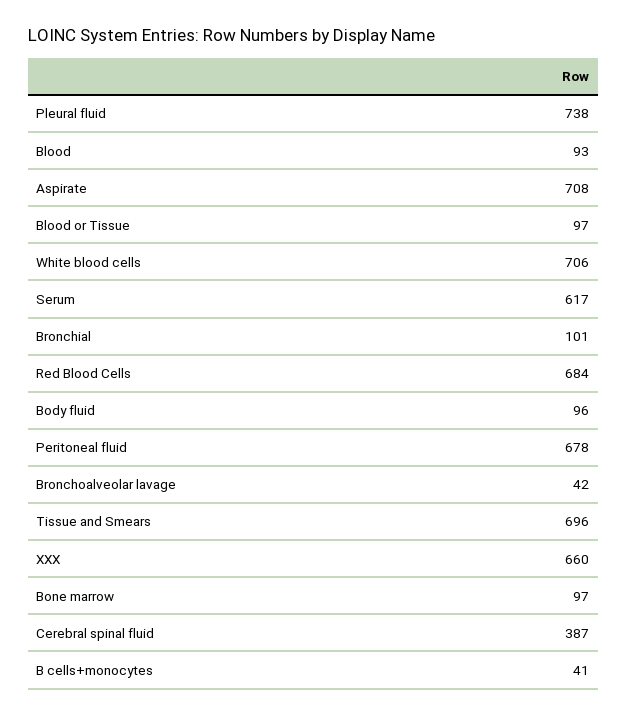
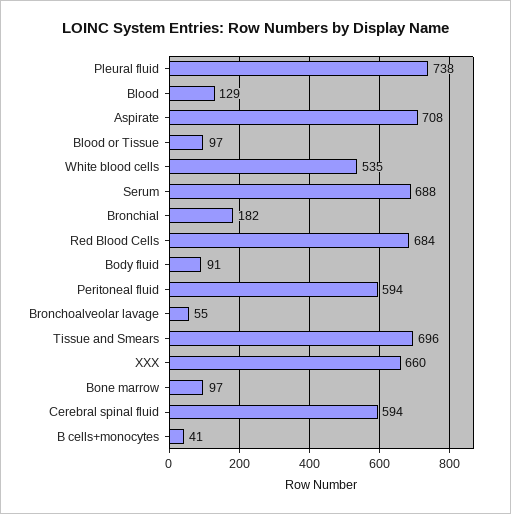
Blood: 93 -> 129
White blood cells: 706 -> 535
Serum: 617 -> 688
Bronchial: 101 -> 182
Body fluid: 96 -> 91
Peritoneal fluid: 678 -> 594
Bronchoalveolar lavage: 42 -> 55
Cerebral spinal fluid: 387 -> 594

